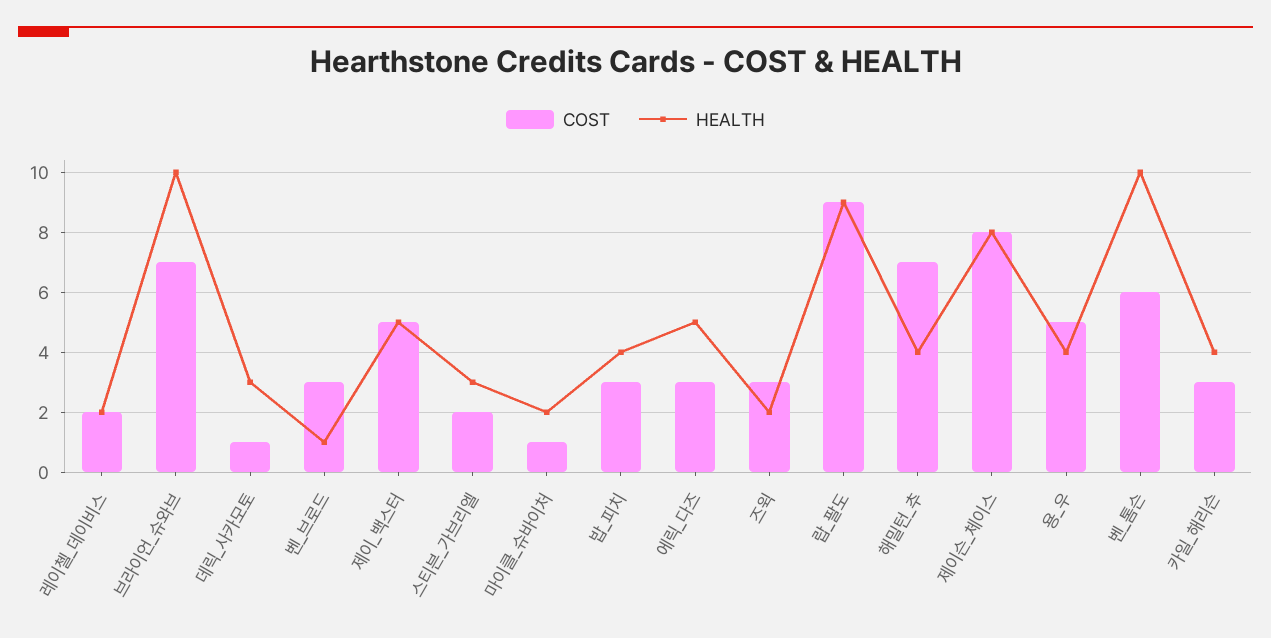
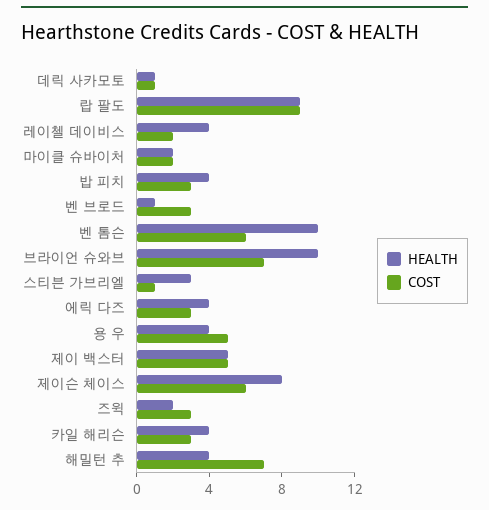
HEALTH, 레이첼_데이비스: 2 -> 4
HEALTH, 데릭_사카모토: 3 -> 1
COST, 스티븐_가브리엘: 2 -> 1
COST, 마이클_슈바이처: 1 -> 2
HEALTH, 에릭_다즈: 5 -> 4
COST, 제이슨_체이스: 8 -> 6

